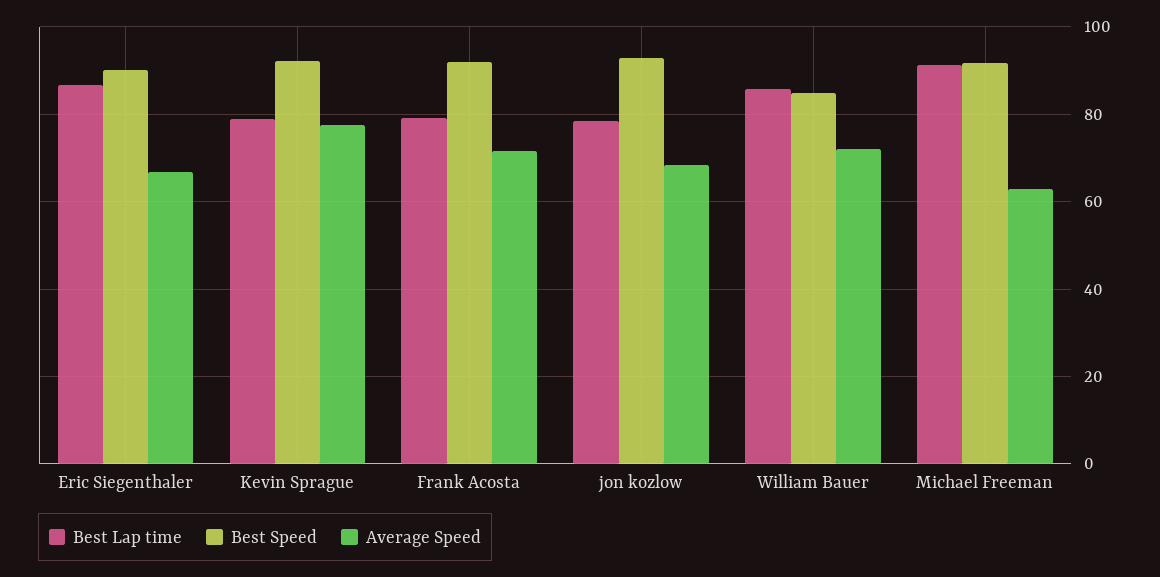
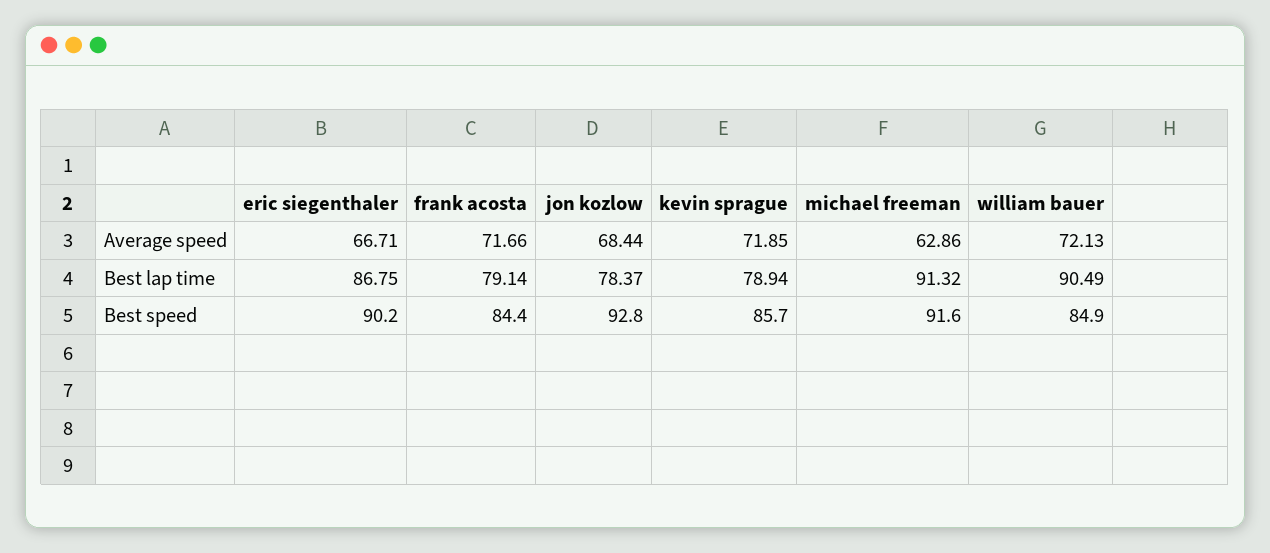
Best Speed, Kevin Sprague: 92 -> 85.7
Average Speed, Kevin Sprague: 78 -> 71.85
Best Speed, Frank Acosta: 92 -> 84.4
Best Lap time, William Bauer: 86 -> 90.49

